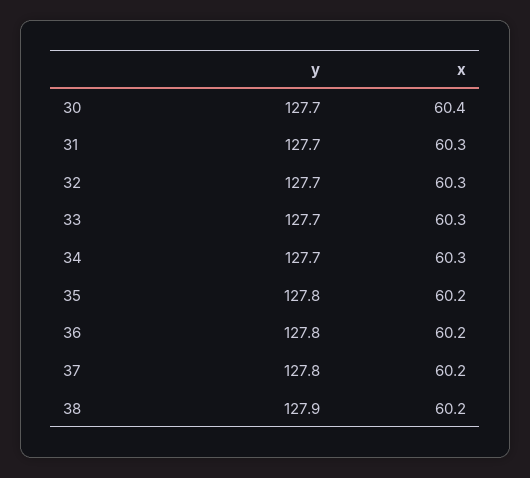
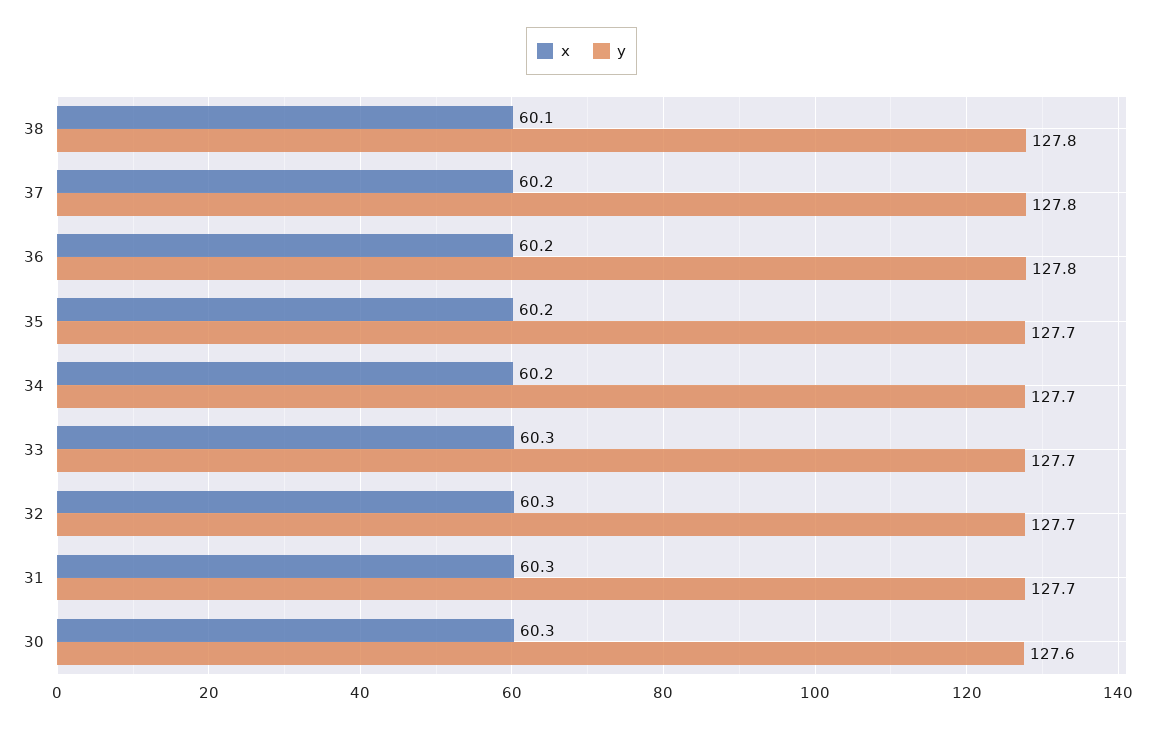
y, 30: 127.7 -> 127.6
x, 30: 60.4 -> 60.3
x, 34: 60.3 -> 60.2
y, 35: 127.8 -> 127.7
y, 38: 127.9 -> 127.8
x, 38: 60.2 -> 60.1

